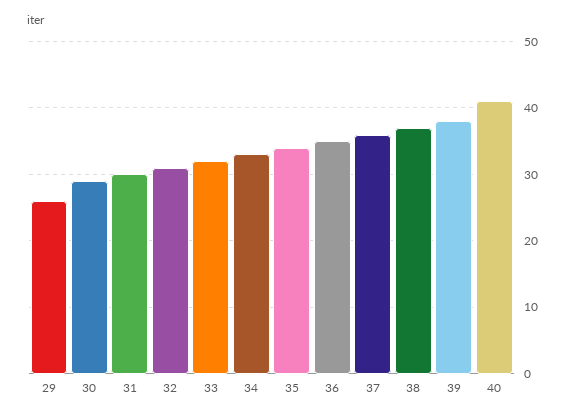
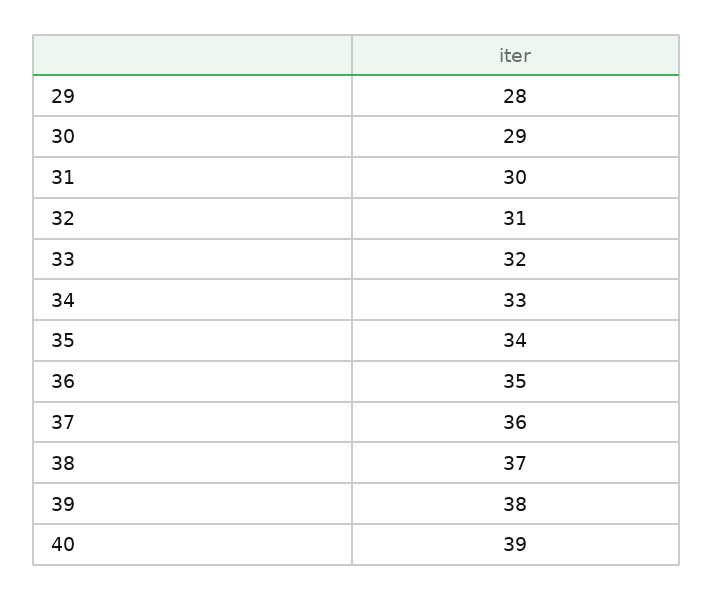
29: 26 -> 28
40: 41 -> 39

